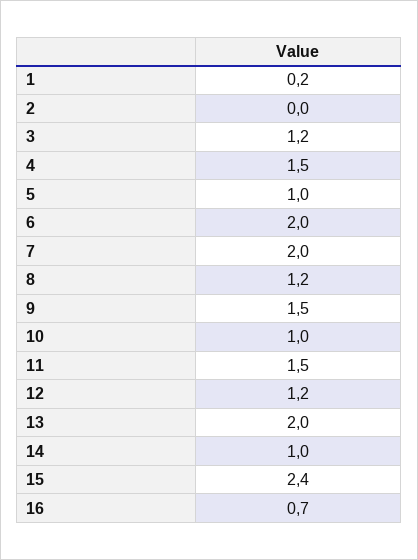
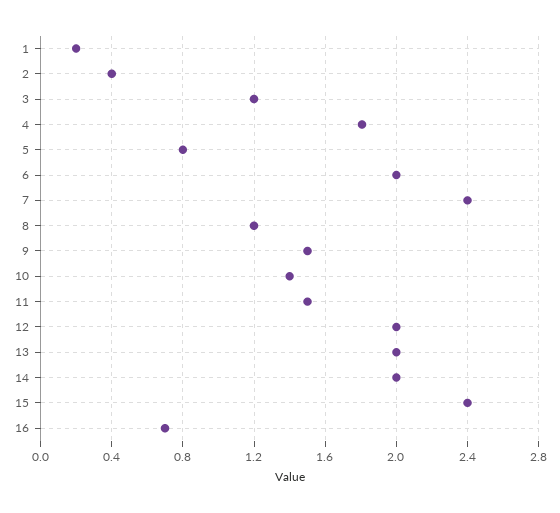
2: 0 -> 0.4
4: 1.5 -> 1.8
5: 1 -> 0.8
7: 2 -> 2.4
10: 1 -> 1.4
12: 1.2 -> 2
14: 1 -> 2

